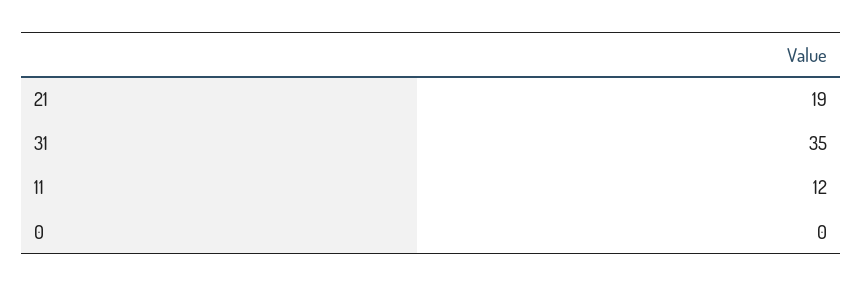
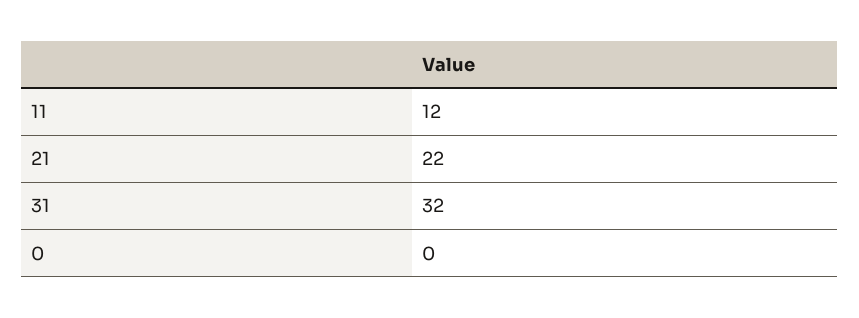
21: 19 -> 22
31: 35 -> 32

